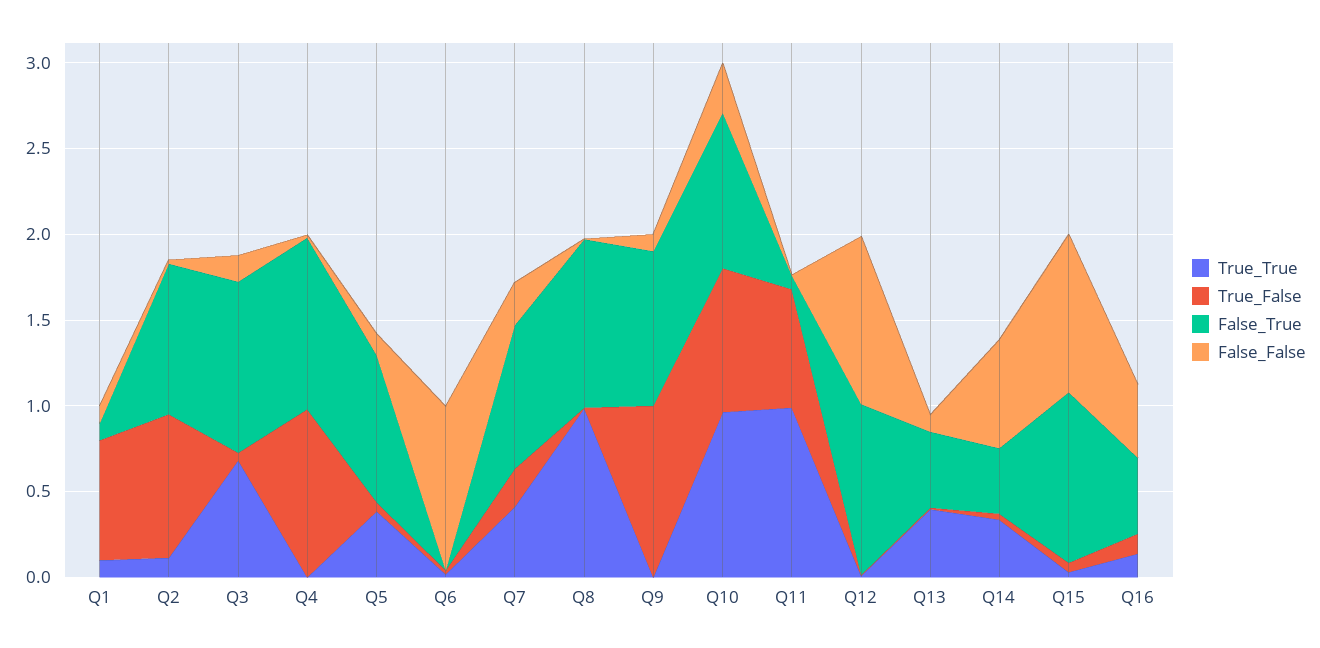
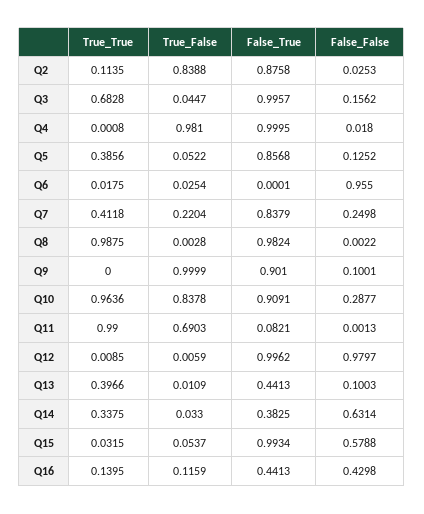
True_True, Q1: 0.1 -> none
True_False, Q1: 0.7 -> none
False_True, Q1: 0.1 -> none
False_False, Q1: 0.1 -> none
False_False, Q15: 0.9 -> 0.5788

